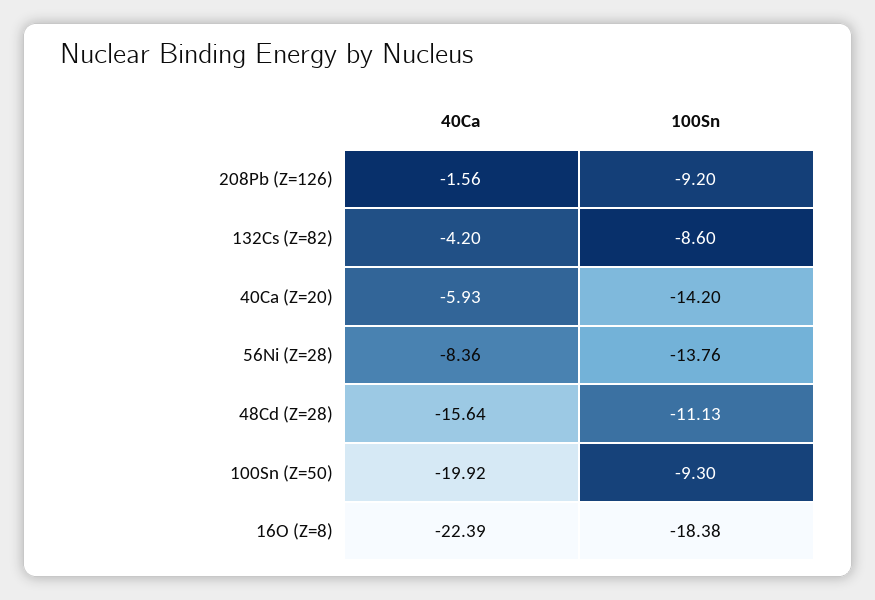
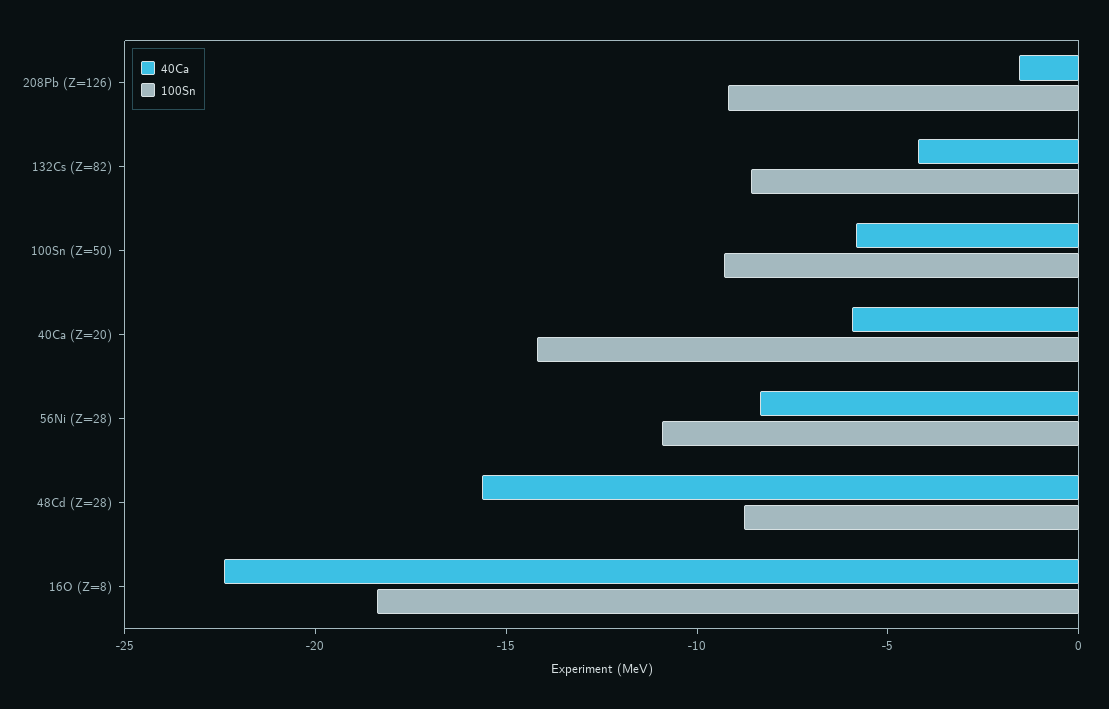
100Sn, 56Ni (Z=28): -13.76 -> -11
100Sn, 48Cd (Z=28): -11.13 -> -9
40Ca, 100Sn (Z=50): -19.92 -> -6

